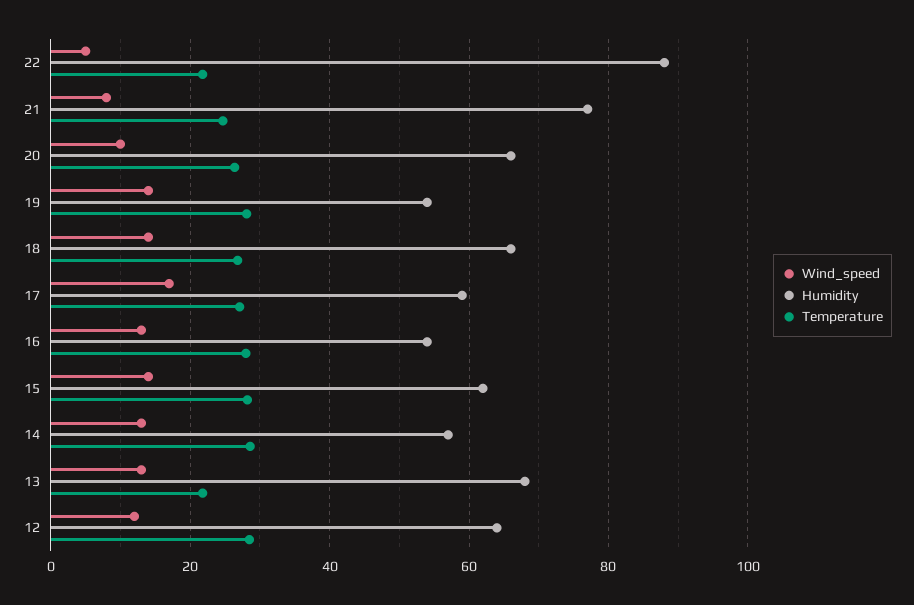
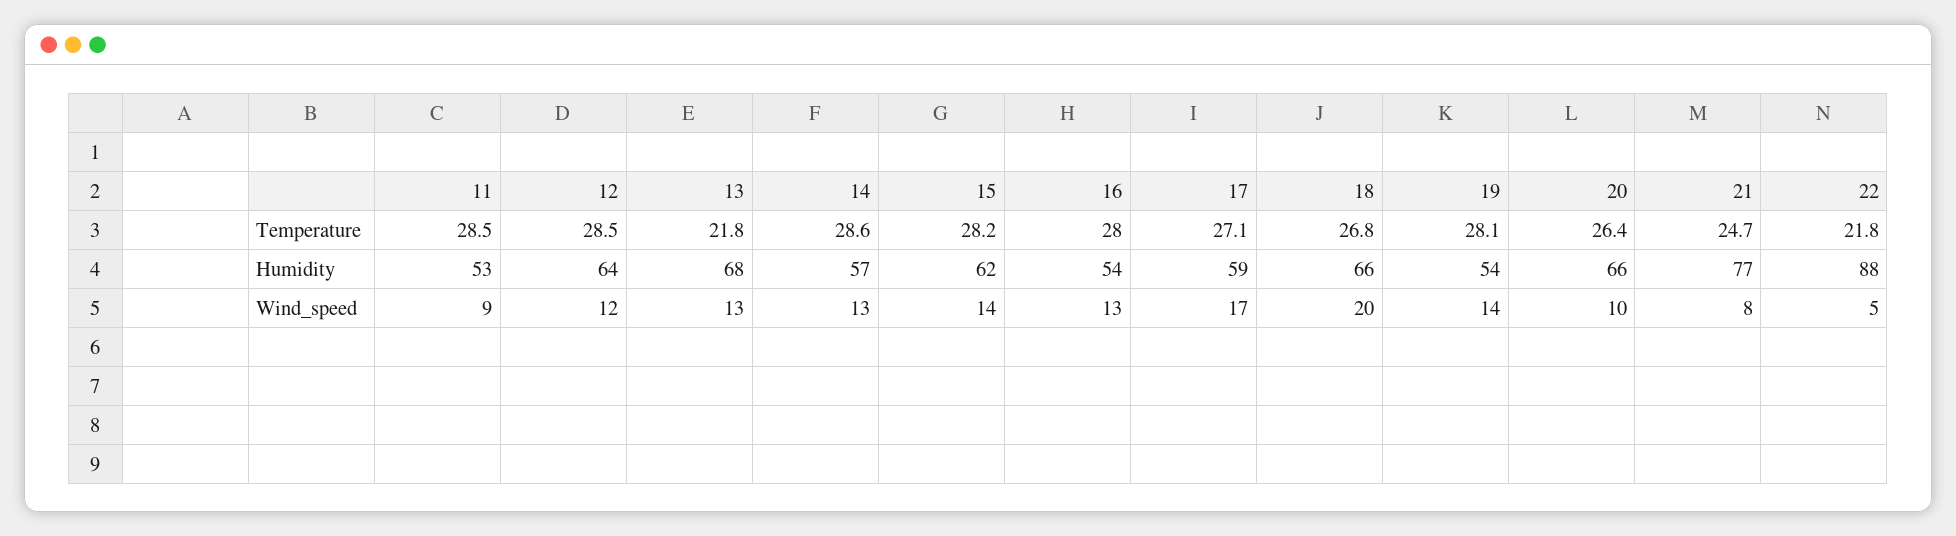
Wind_speed, 18: 14 -> 20
Temperature, 11: none -> 28.5
Humidity, 11: none -> 53
Wind_speed, 11: none -> 9

